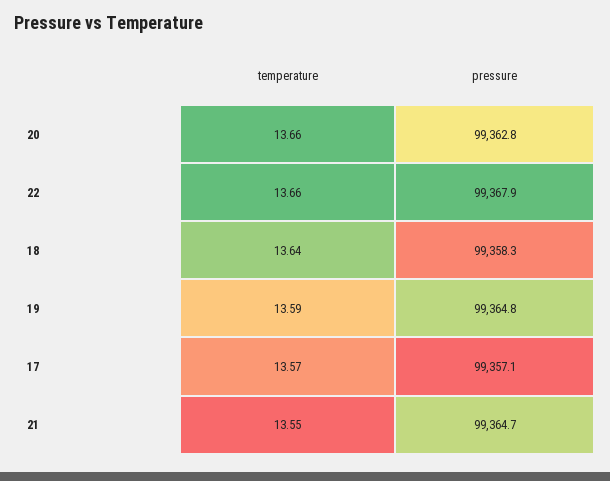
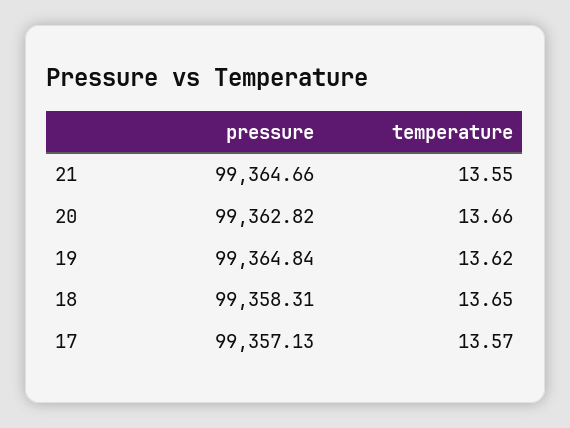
temperature, 22: 13.66 -> none
pressure, 22: 99367.9 -> none
temperature, 18: 13.64 -> 13.65
temperature, 19: 13.59 -> 13.62

